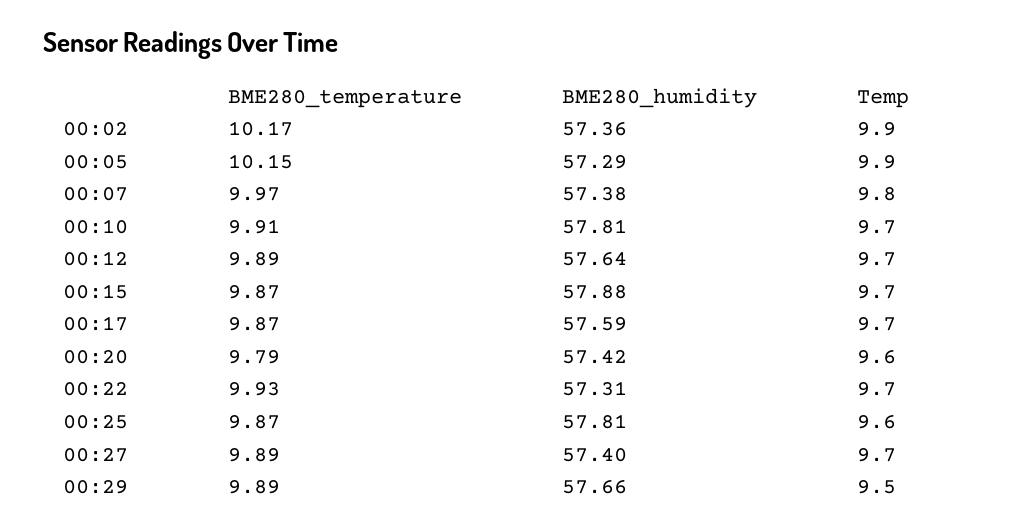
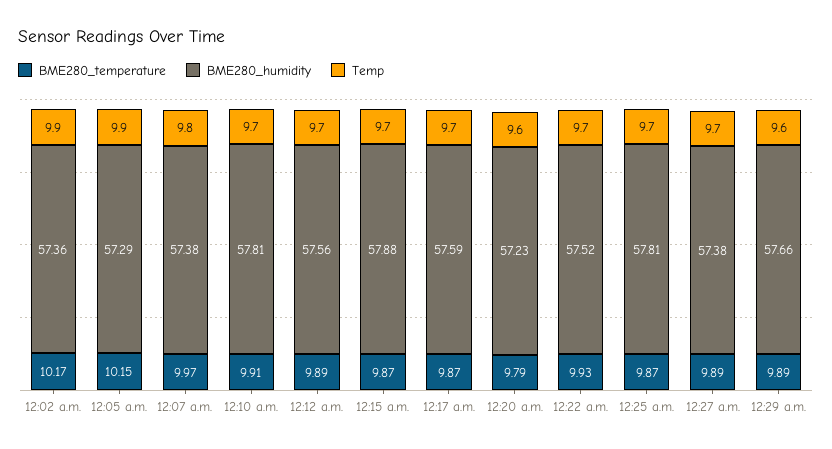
BME280_humidity, 00:12: 57.64 -> 57.56
BME280_humidity, 00:20: 57.42 -> 57.23
BME280_humidity, 00:22: 57.31 -> 57.52
Temp, 00:25: 9.6 -> 9.7
BME280_humidity, 00:27: 57.4 -> 57.38
Temp, 00:29: 9.5 -> 9.6

